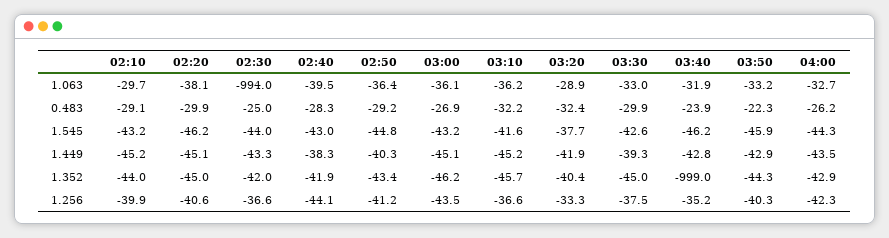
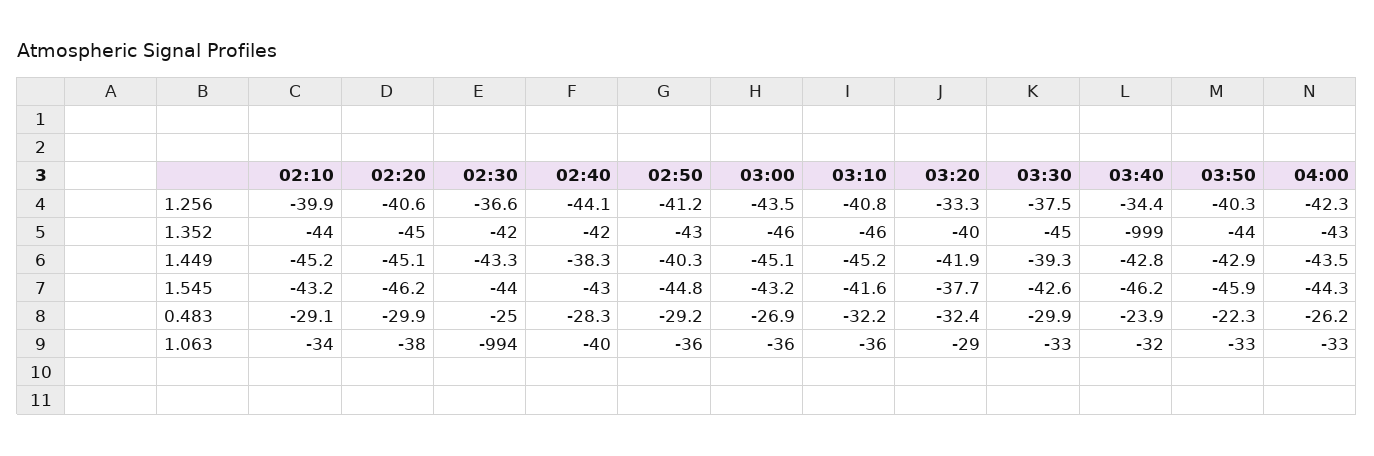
02:10, 1.063: -29.7 -> -34
03:10, 1.256: -36.6 -> -40.8
03:40, 1.256: -35.2 -> -34.4

